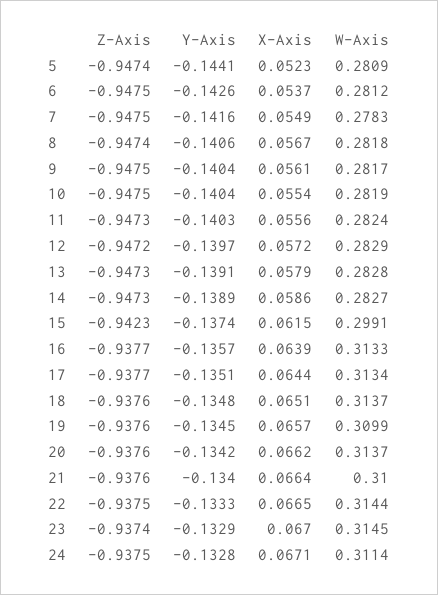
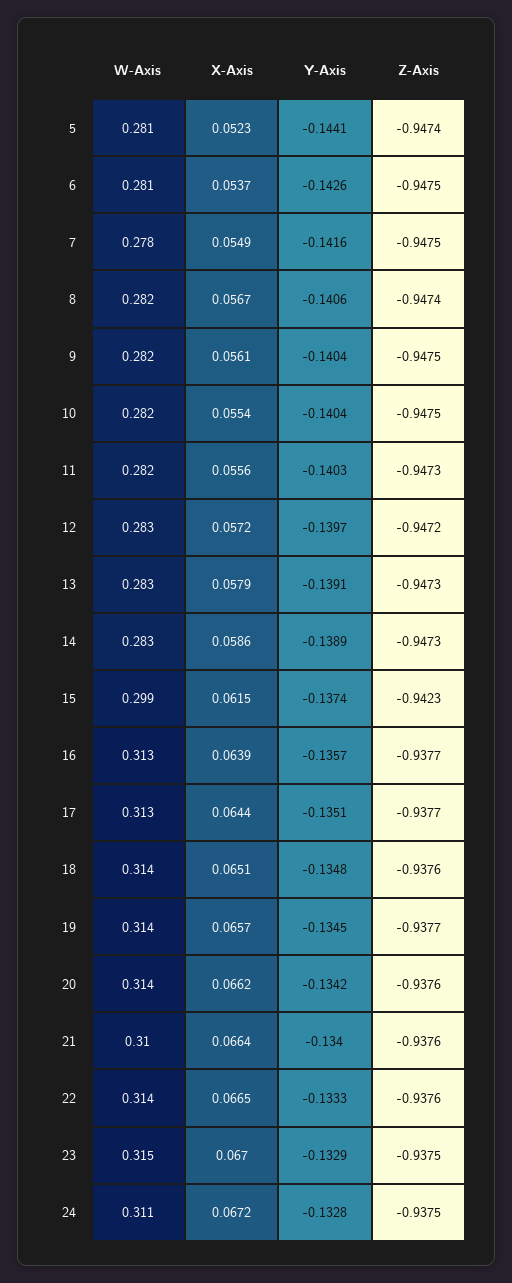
Z-Axis, 19: -0.9376 -> -0.9377
W-Axis, 19: 0.3099 -> 0.314
Z-Axis, 22: -0.9375 -> -0.9376
Z-Axis, 23: -0.9374 -> -0.9375
X-Axis, 24: 0.0671 -> 0.0672

